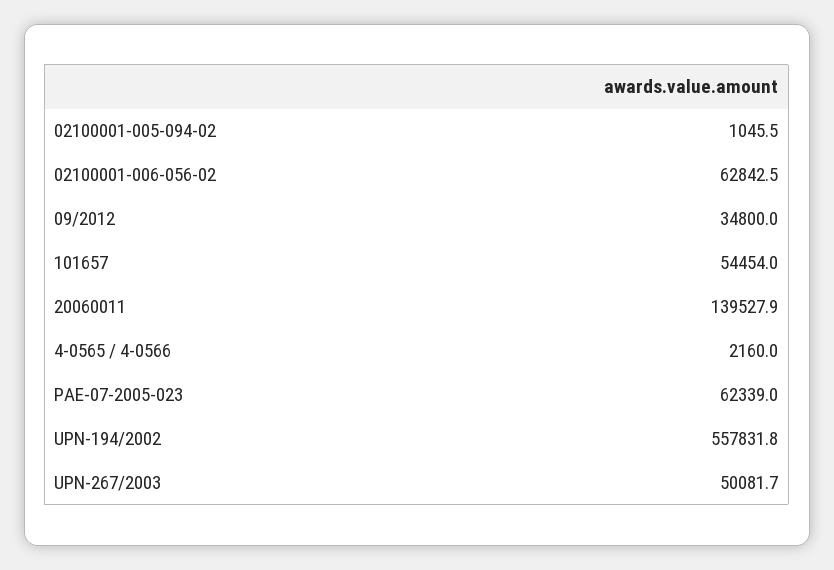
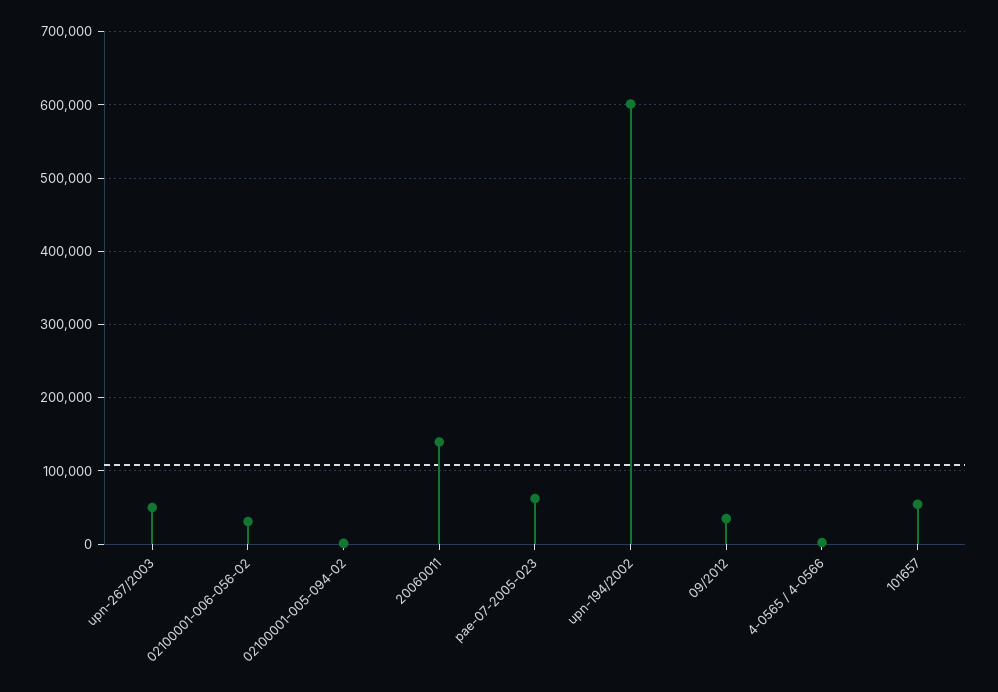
02100001-006-056-02: 62842.5 -> 30000
UPN-194/2002: 557831.8 -> 600000

